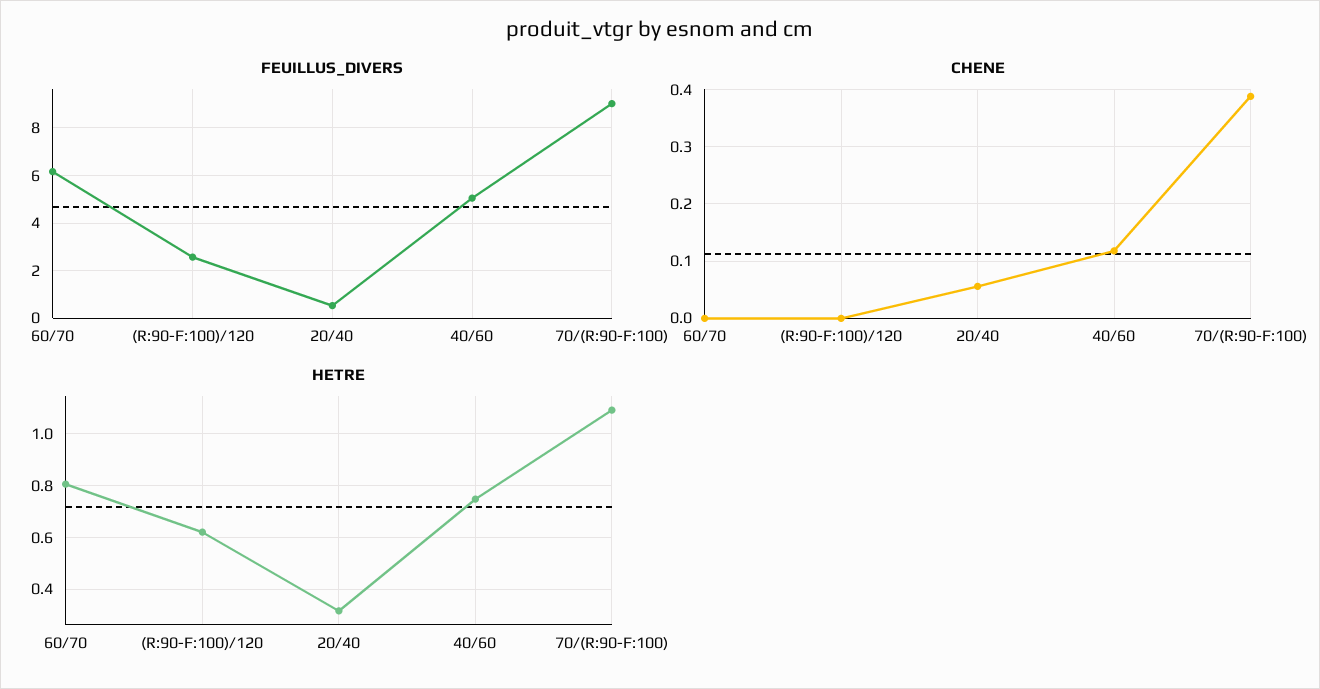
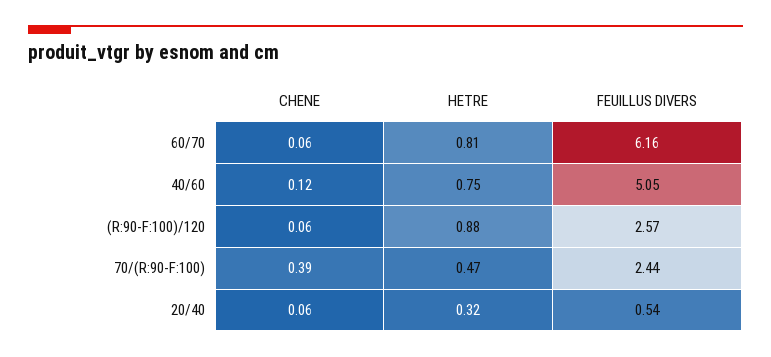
FEUILLUS_DIVERS, 70/(R:90-F:100): 9 -> 2.44
CHENE, 60/70: 0 -> 0.06
CHENE, (R:90-F:100)/120: 0 -> 0.06
HETRE, (R:90-F:100)/120: 0.625 -> 0.88
HETRE, 70/(R:90-F:100): 1.1 -> 0.47

